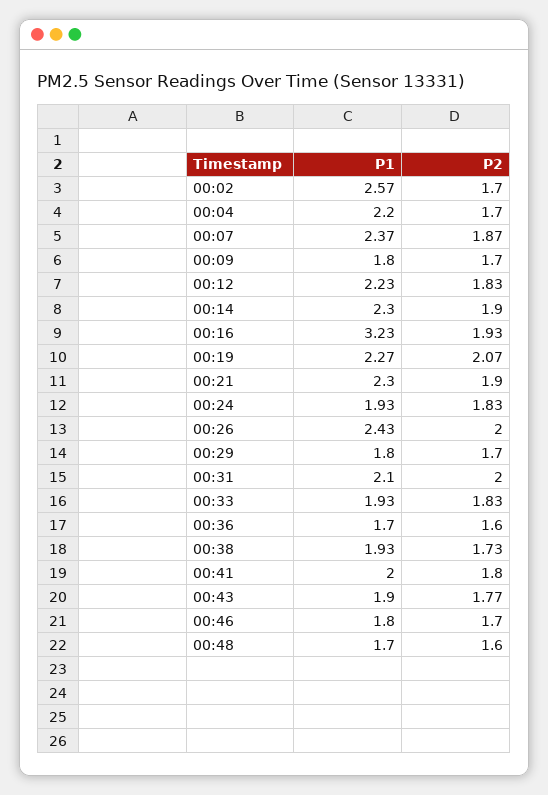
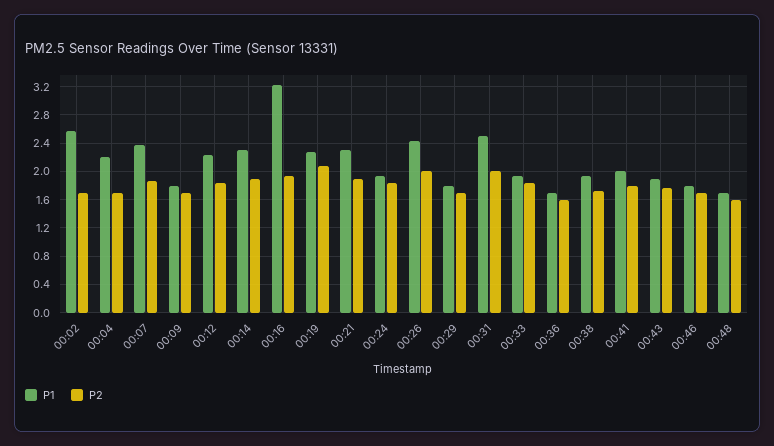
P1, 00:31: 2.1 -> 2.5

